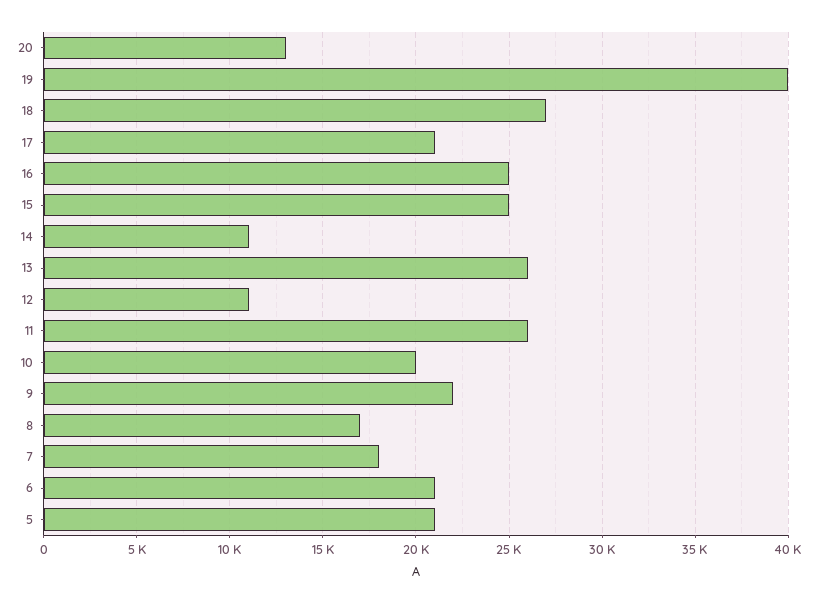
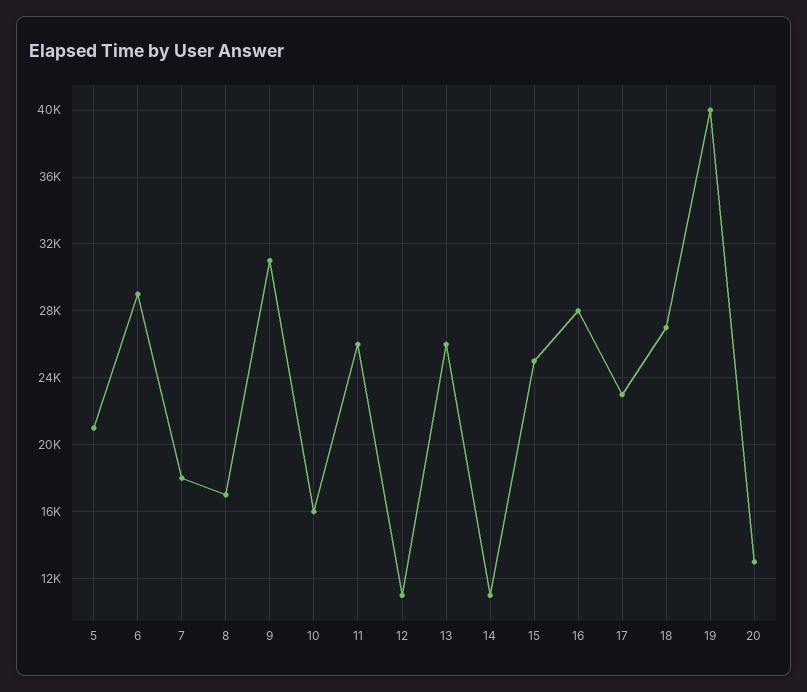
17: 21000 -> 23000
16: 25000 -> 28000
10: 20000 -> 16000
9: 22000 -> 31000
6: 21000 -> 29000

